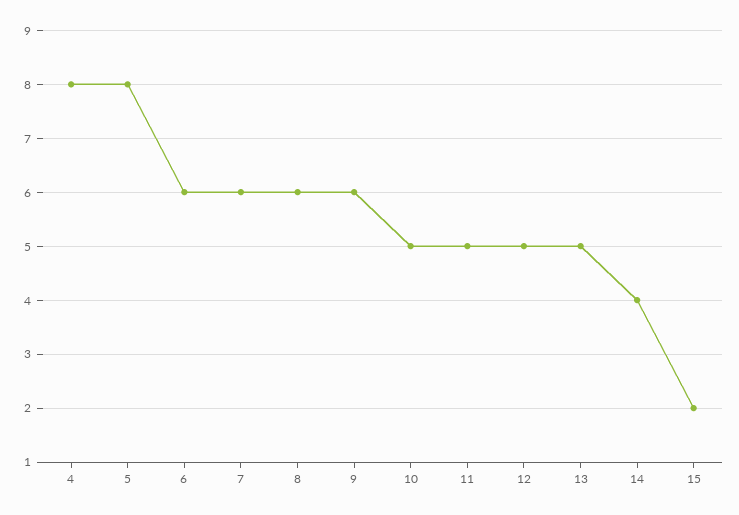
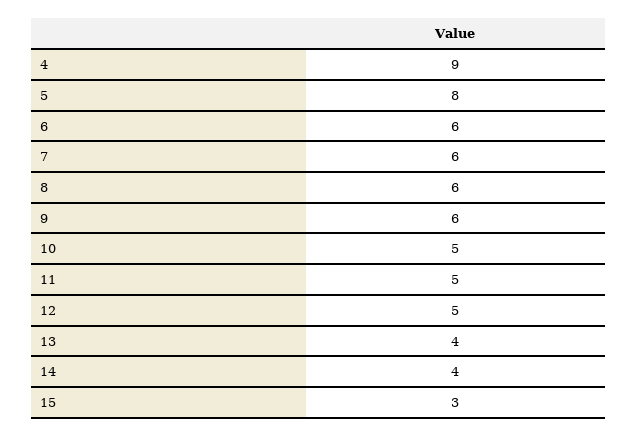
4: 8 -> 9
13: 5 -> 4
15: 2 -> 3

